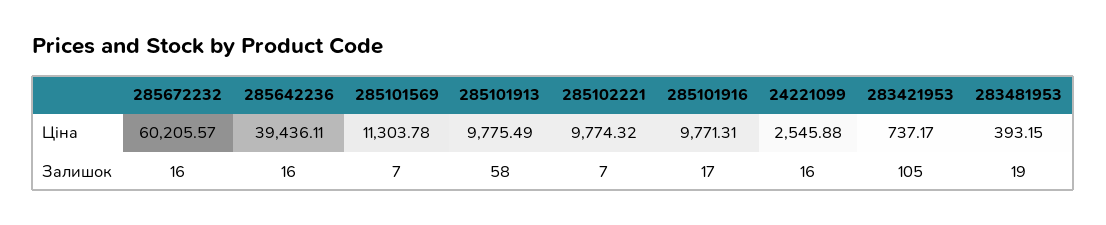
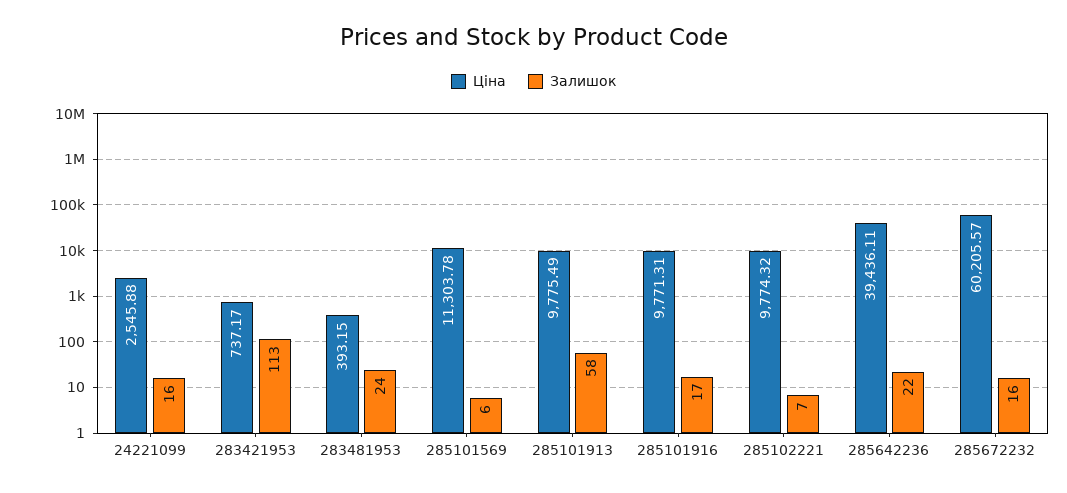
Залишок, 285642236: 16 -> 22
Залишок, 285101569: 7 -> 6
Залишок, 283421953: 105 -> 113
Залишок, 283481953: 19 -> 24

